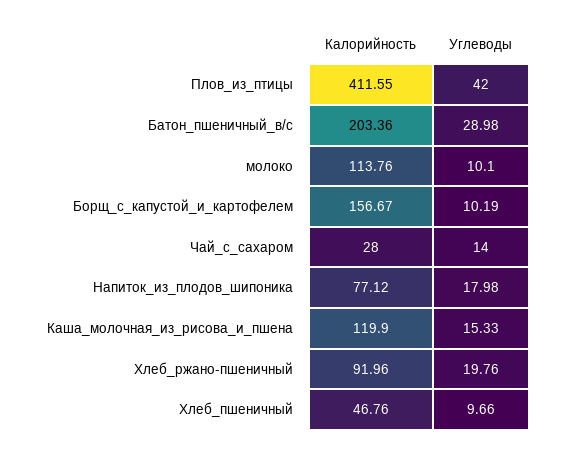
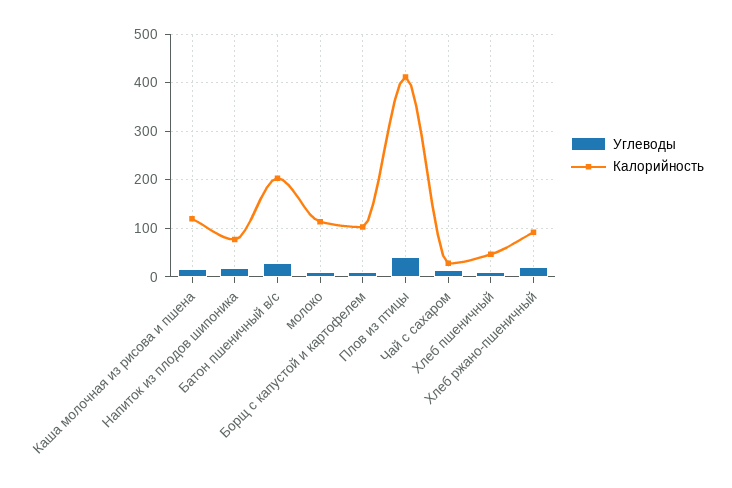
Калорийность, Борщ_с_капустой_и_картофелем: 156.67 -> 100

